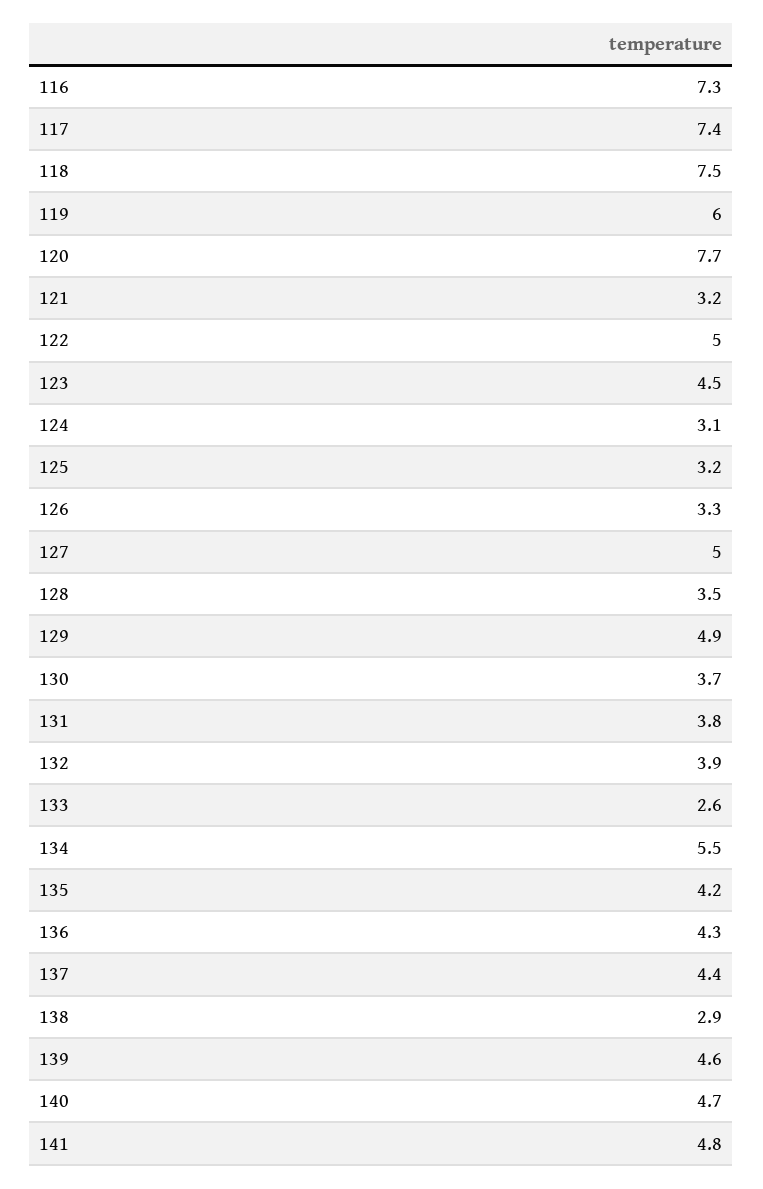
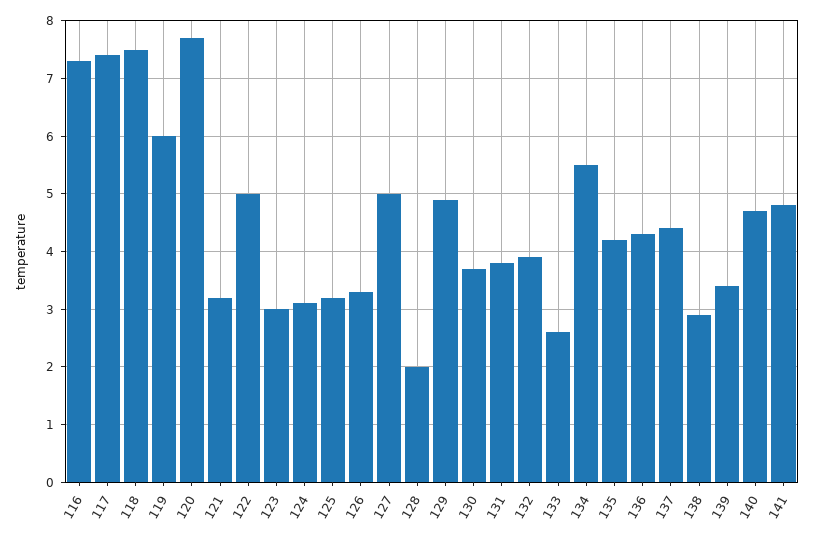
123: 4.5 -> 3
128: 3.5 -> 2
139: 4.6 -> 3.5

